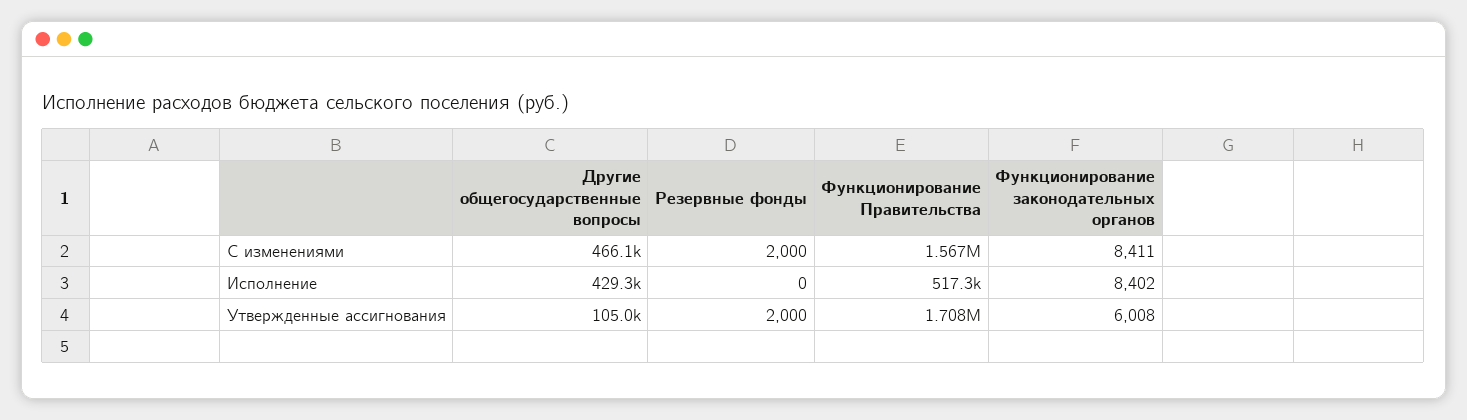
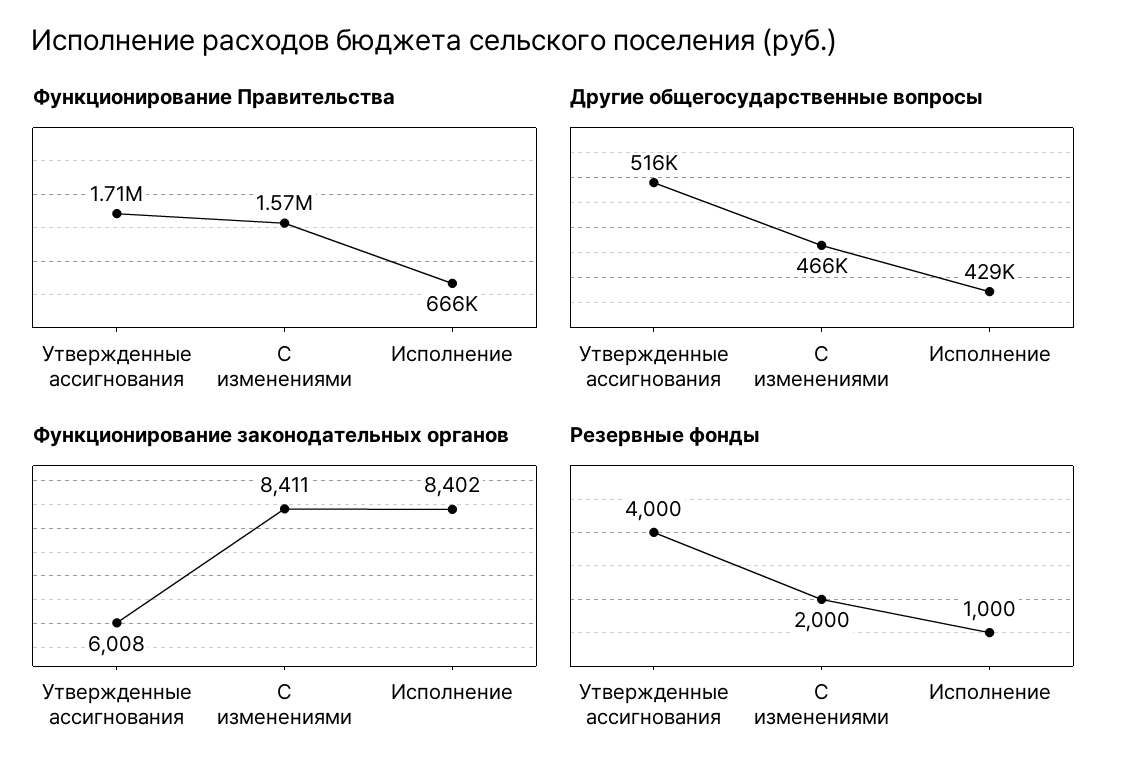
Резервные фонды, Исполнение: 0 -> 1000
Функционирование Правительства, Исполнение: 517300 -> 666000
Другие общегосударственные вопросы, Утвержденные ассигнования: 105000 -> 516000
Резервные фонды, Утвержденные ассигнования: 2000 -> 4000

